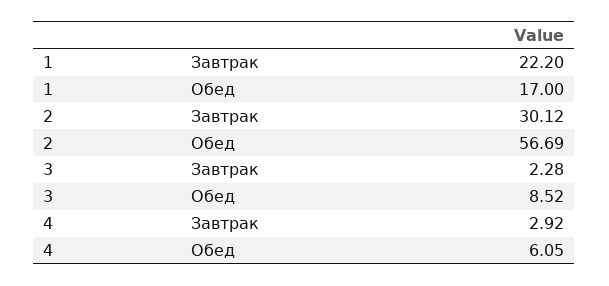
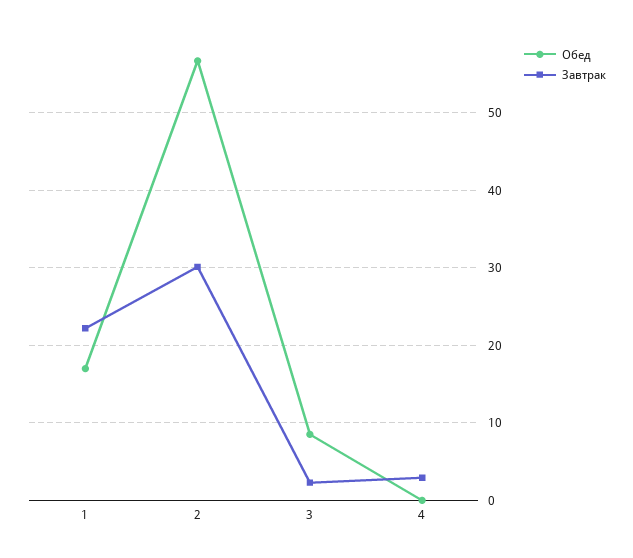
Обед, 4: 6.05 -> 0

